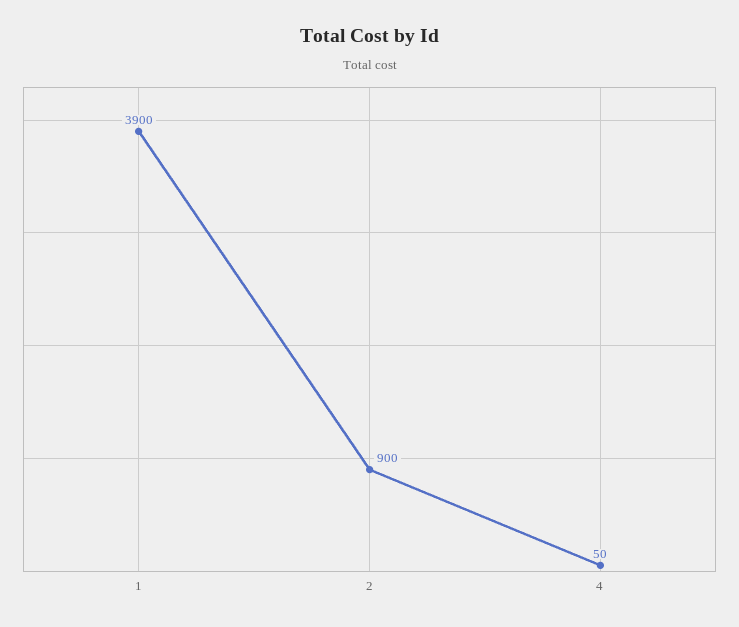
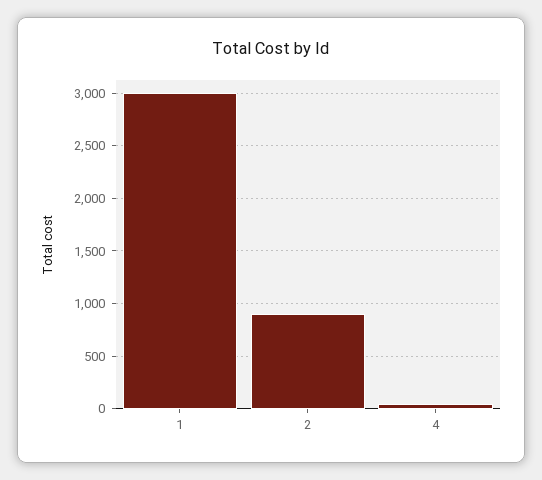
1: 3900 -> 3000

